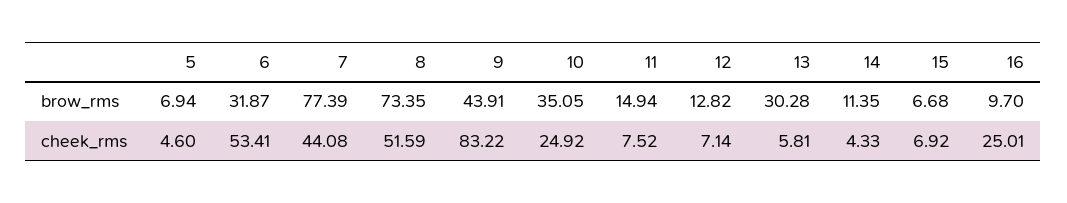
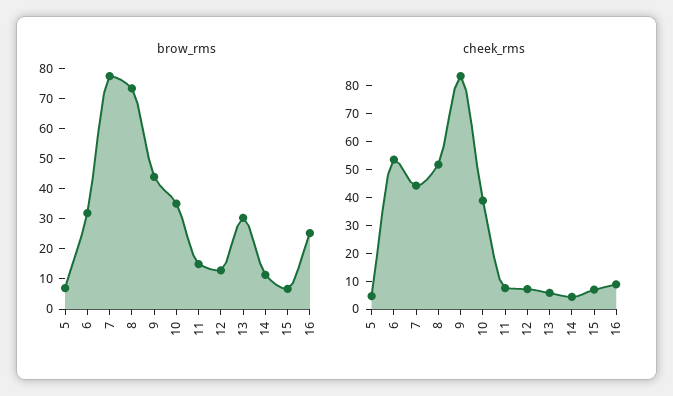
brow_rms, 16: 9.7 -> 25
cheek_rms, 10: 24.92 -> 40
cheek_rms, 16: 25.01 -> 10

